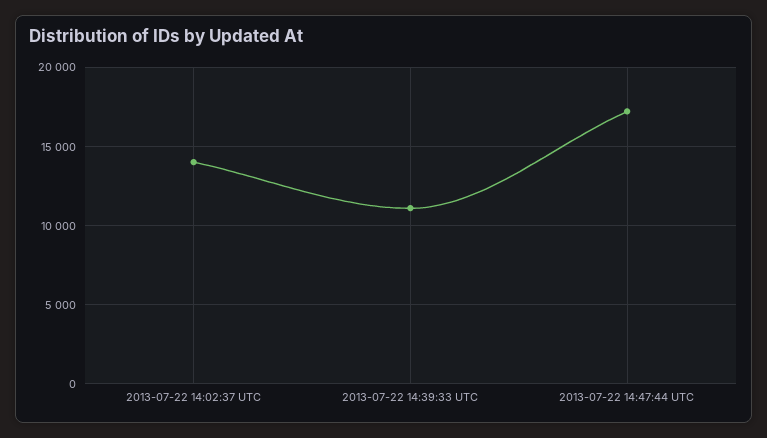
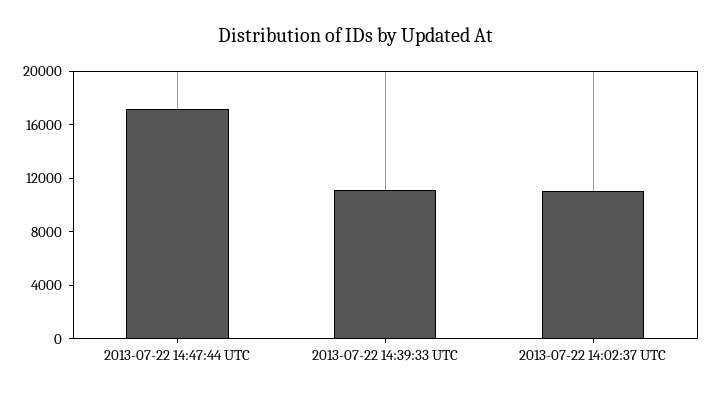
2013-07-22 14:02:37 UTC: 14000 -> 11000

